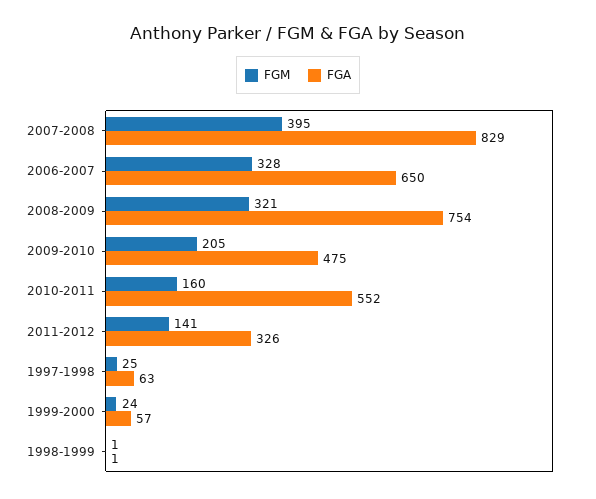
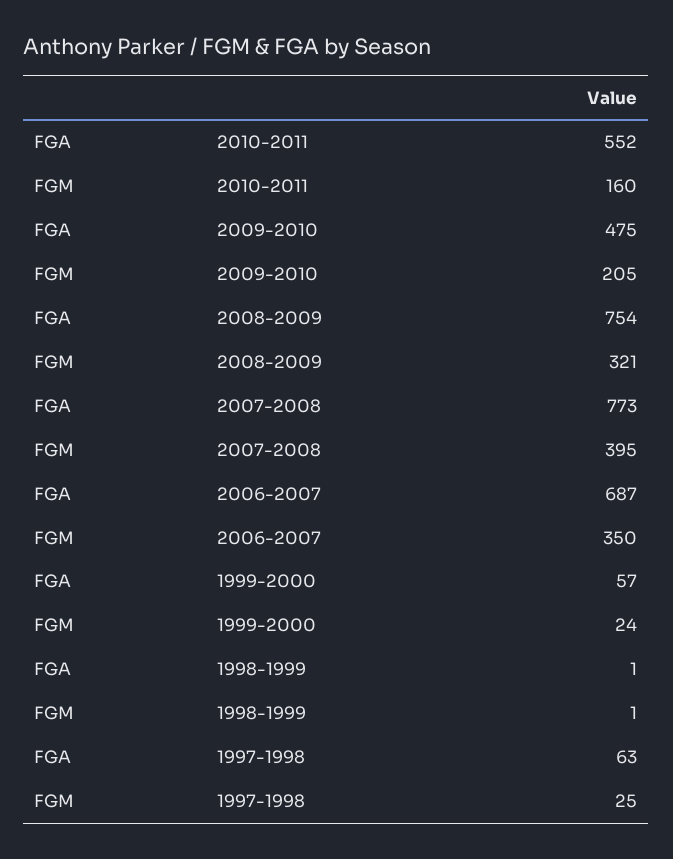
FGA, 2007-2008: 829 -> 773
FGM, 2006-2007: 328 -> 350
FGA, 2006-2007: 650 -> 687
FGM, 2011-2012: 141 -> none
FGA, 2011-2012: 326 -> none

